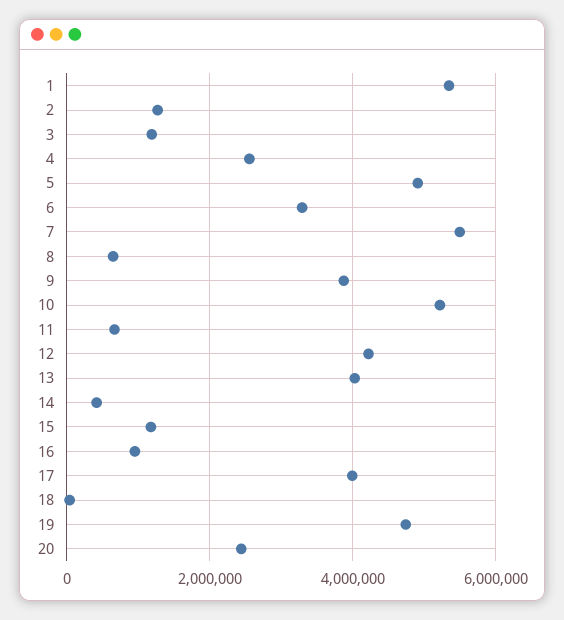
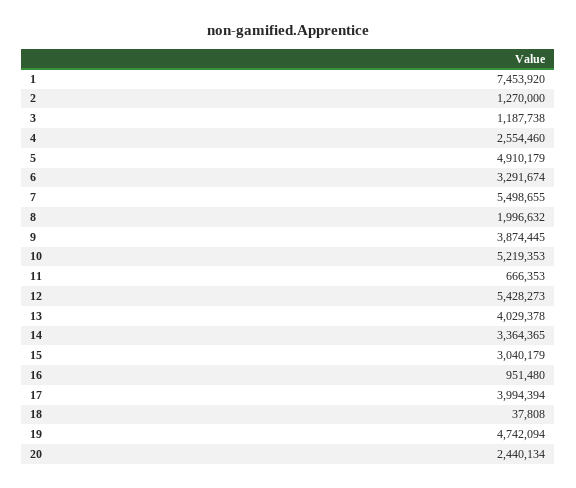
1: 5400000 -> 7453920
8: 600000 -> 1996632
12: 4200000 -> 5428273
14: 400000 -> 3364365
15: 1200000 -> 3040179

